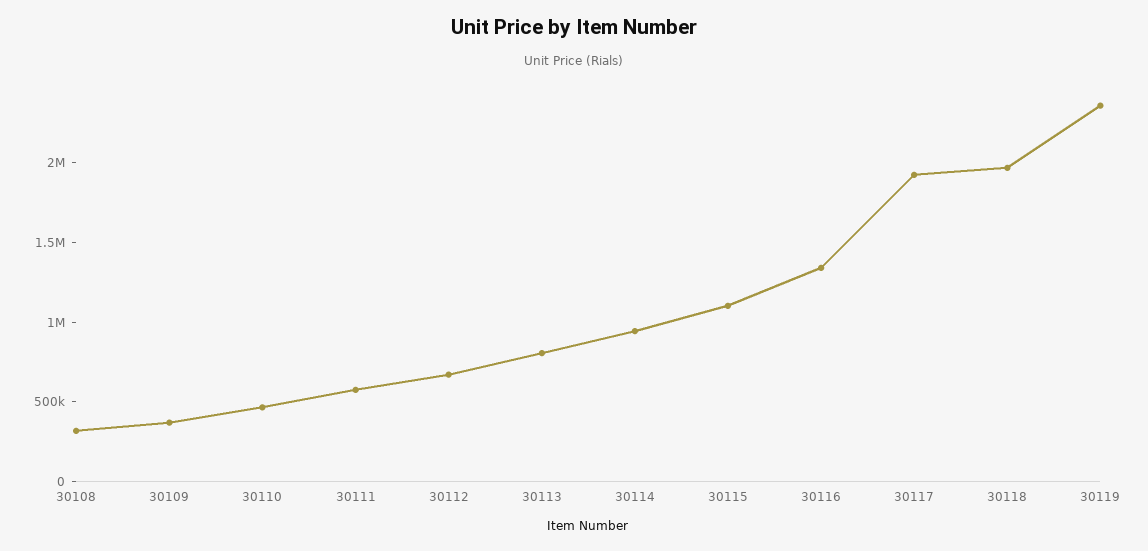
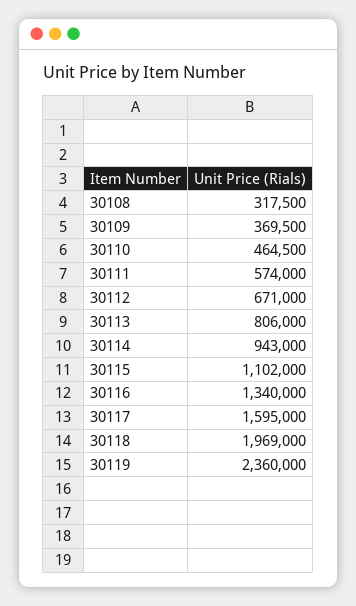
30117: 1900000 -> 1595000

